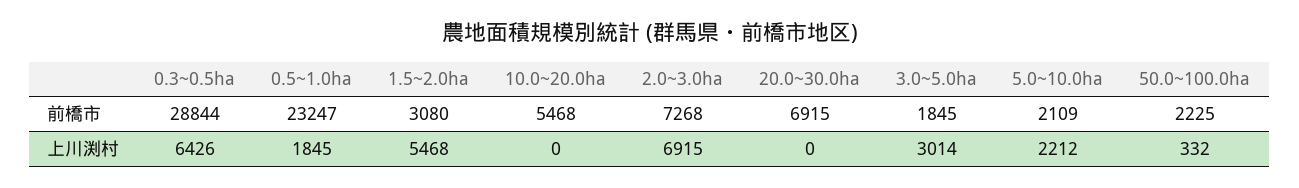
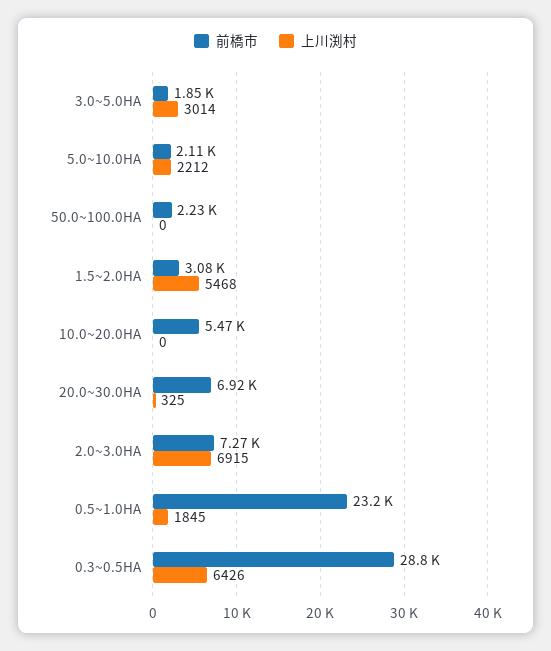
上川渕村, 20.0~30.0ha: 0 -> 325
上川渕村, 50.0~100.0ha: 332 -> 0

